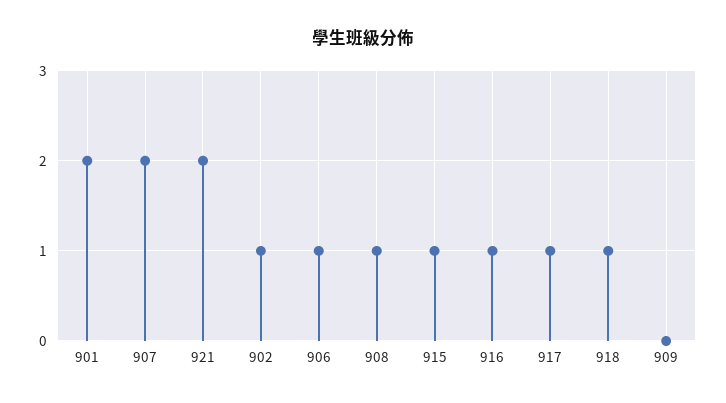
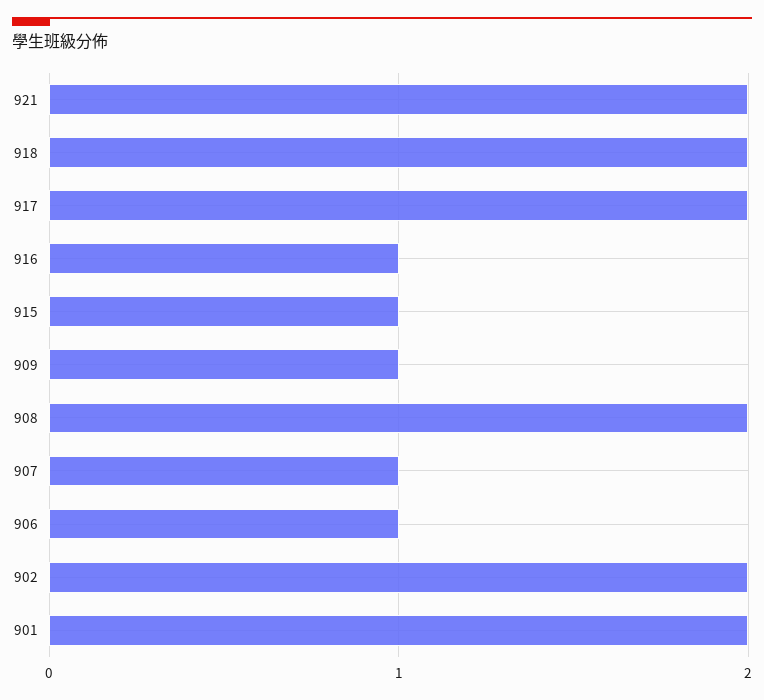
907: 2 -> 1
902: 1 -> 2
908: 1 -> 2
917: 1 -> 2
918: 1 -> 2
909: 0 -> 1

